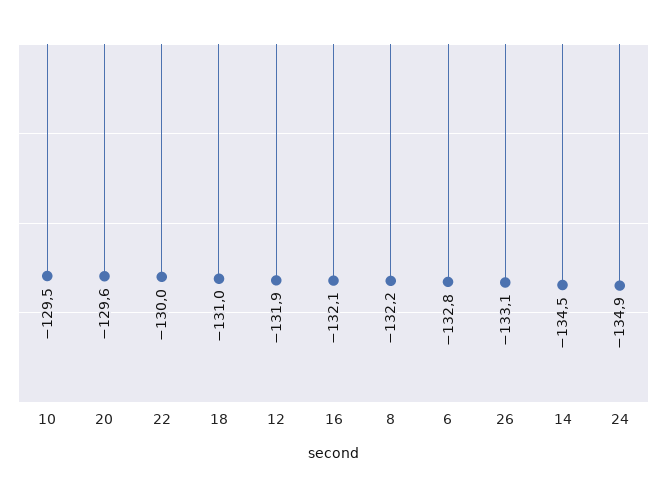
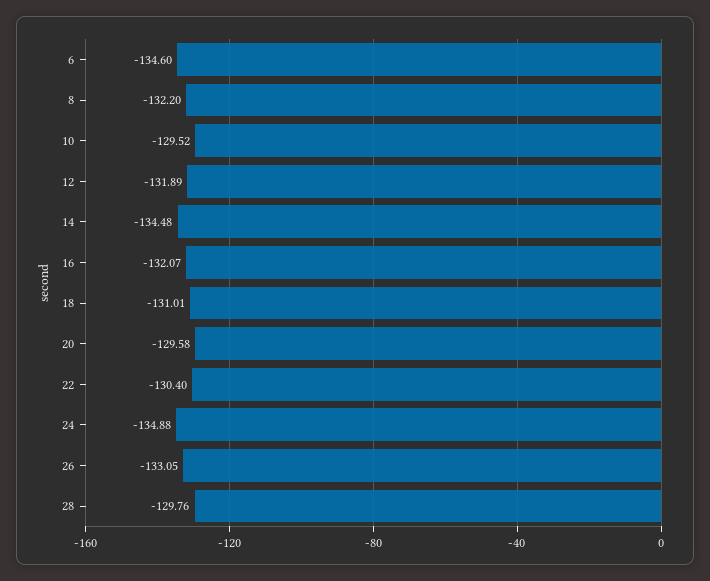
22: -130 -> -130.4
6: -132.8 -> -134.6
28: none -> -129.76

